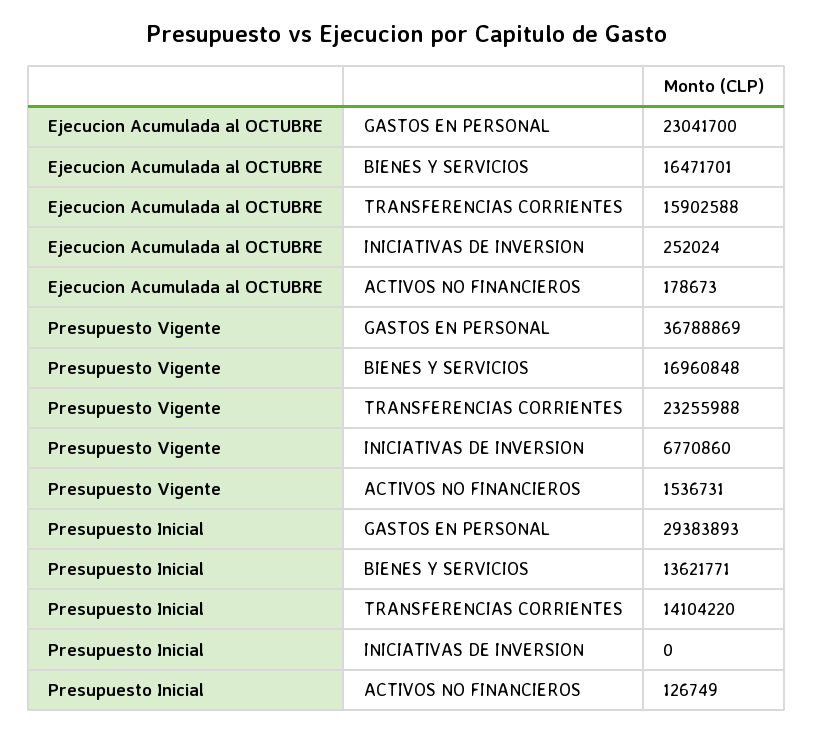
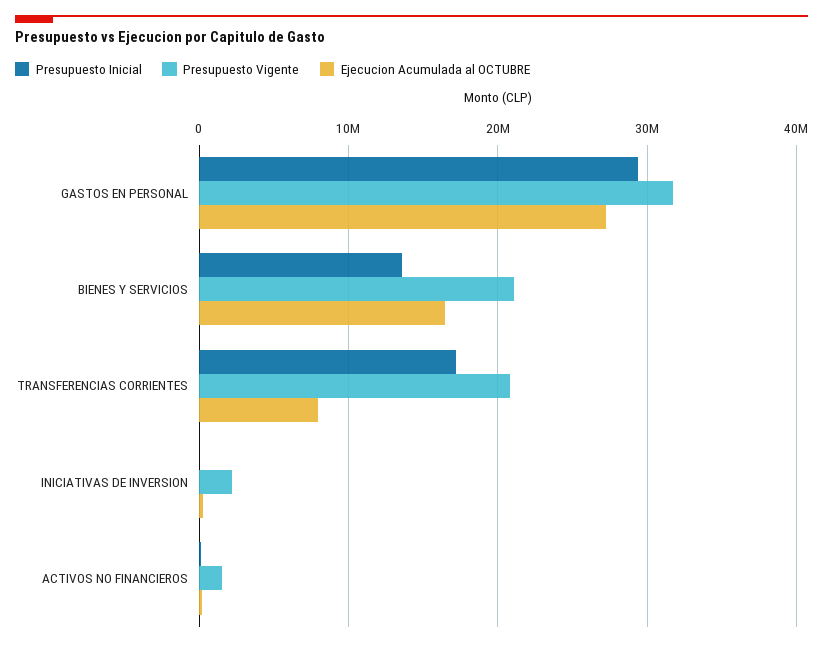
Ejecucion Acumulada al OCTUBRE, GASTOS EN PERSONAL: 23041700 -> 27000000
Ejecucion Acumulada al OCTUBRE, TRANSFERENCIAS CORRIENTES: 15902588 -> 8000000
Presupuesto Vigente, GASTOS EN PERSONAL: 36788869 -> 32000000
Presupuesto Vigente, BIENES Y SERVICIOS: 16960848 -> 21000000
Presupuesto Vigente, TRANSFERENCIAS CORRIENTES: 23255988 -> 21000000
Presupuesto Vigente, INICIATIVAS DE INVERSION: 6770860 -> 2000000
Presupuesto Inicial, TRANSFERENCIAS CORRIENTES: 14104220 -> 17000000

